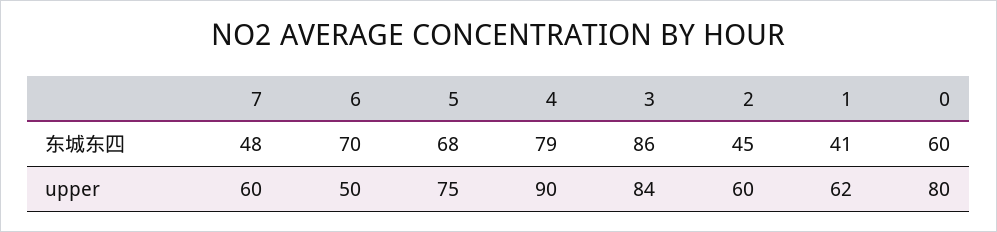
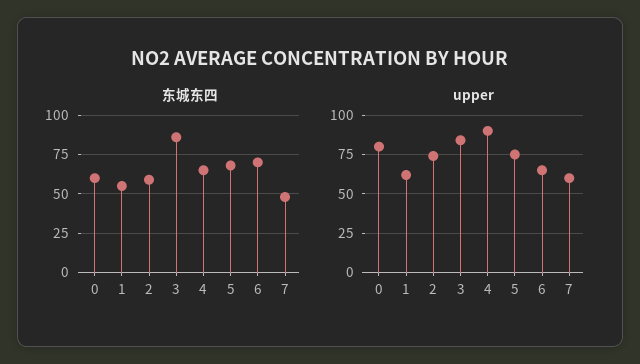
东城东四, 4: 79 -> 65
东城东四, 2: 45 -> 60
东城东四, 1: 41 -> 55
upper, 6: 50 -> 65
upper, 2: 60 -> 75

